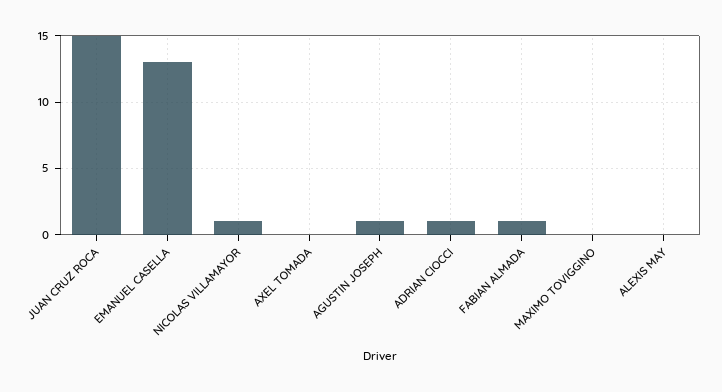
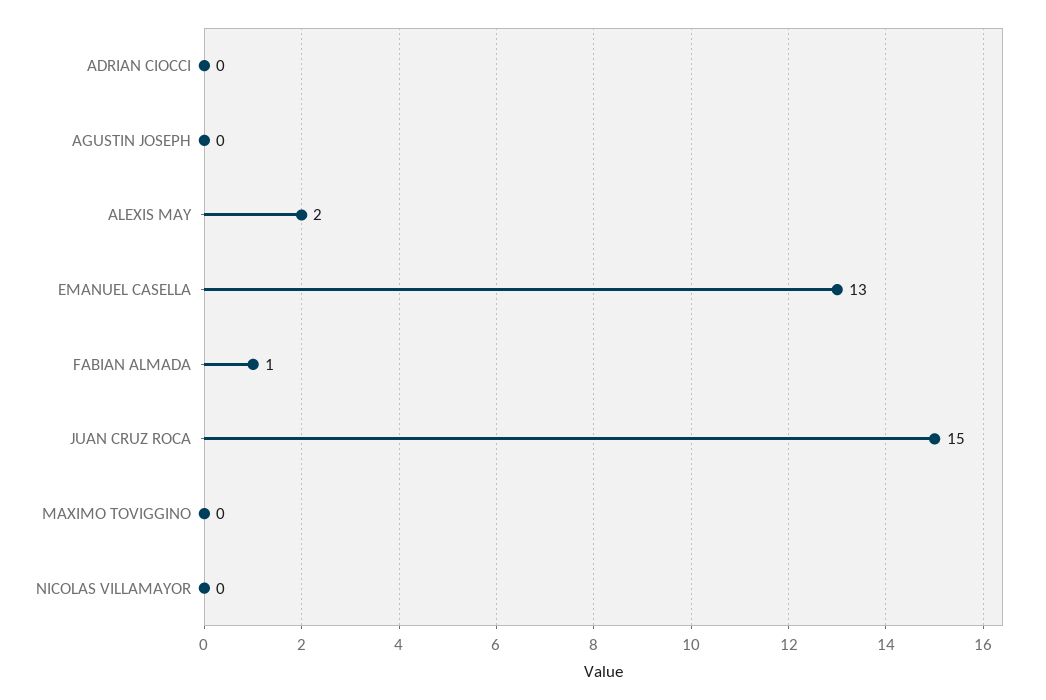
NICOLAS VILLAMAYOR: 1 -> 0
AXEL TOMADA: 0 -> none
AGUSTIN JOSEPH: 1 -> 0
ADRIAN CIOCCI: 1 -> 0
ALEXIS MAY: 0 -> 2

